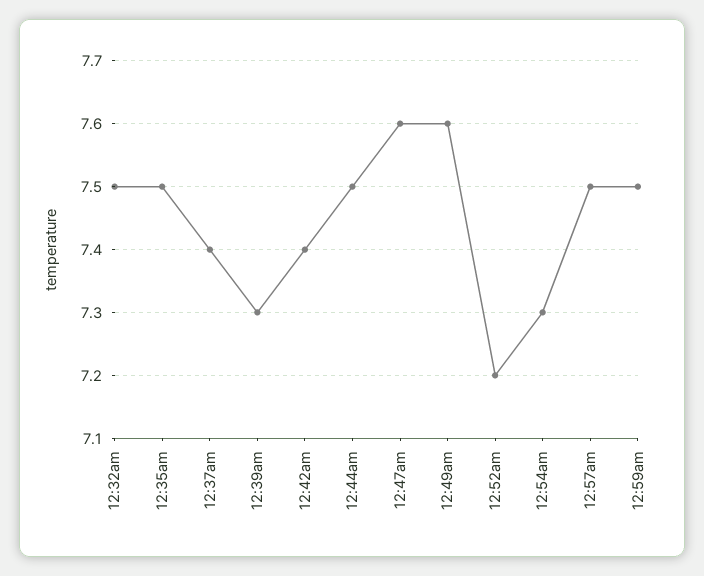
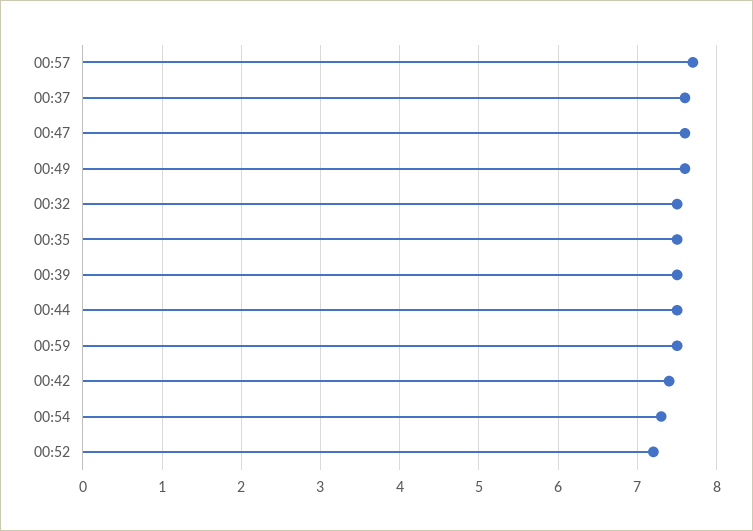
12:37am: 7.4 -> 7.6
12:39am: 7.3 -> 7.5
12:57am: 7.5 -> 7.7

